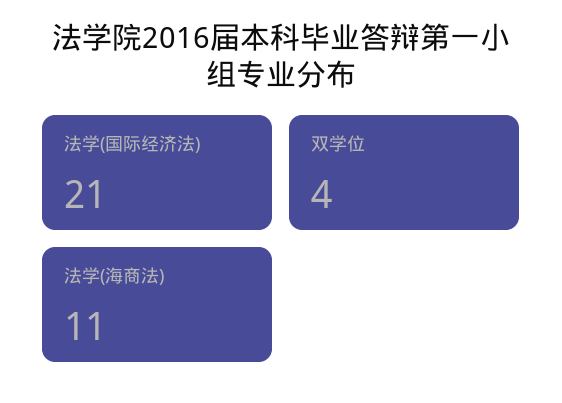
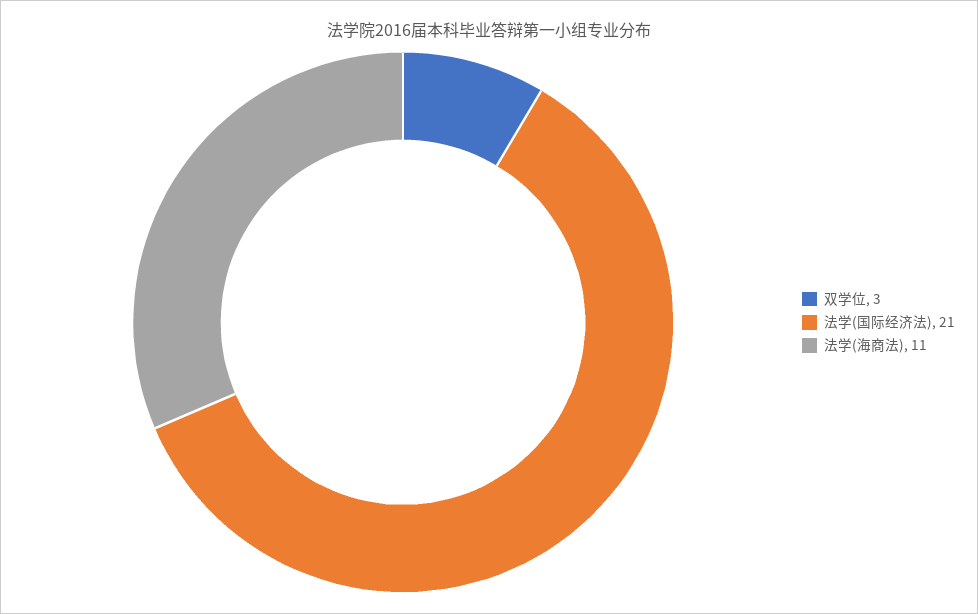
双学位: 4 -> 3

